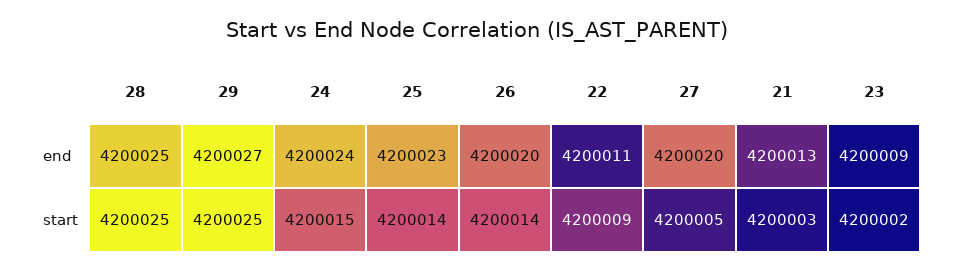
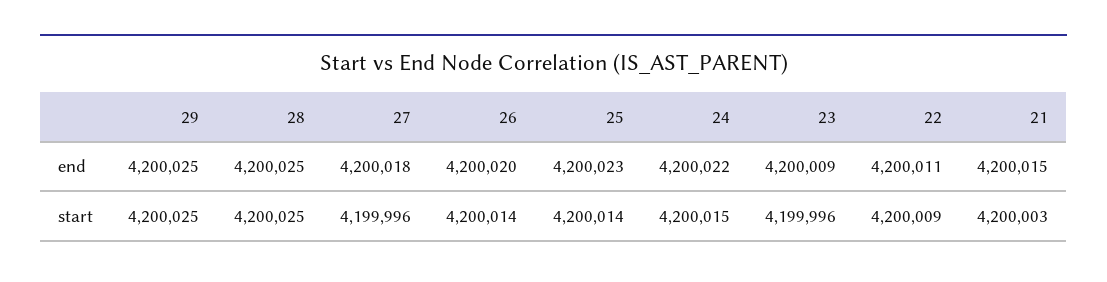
29, end: 4200027 -> 4200025
24, end: 4200024 -> 4200022
27, end: 4200020 -> 4200018
21, end: 4200013 -> 4200015
27, start: 4200005 -> 4199996
23, start: 4200002 -> 4199996

